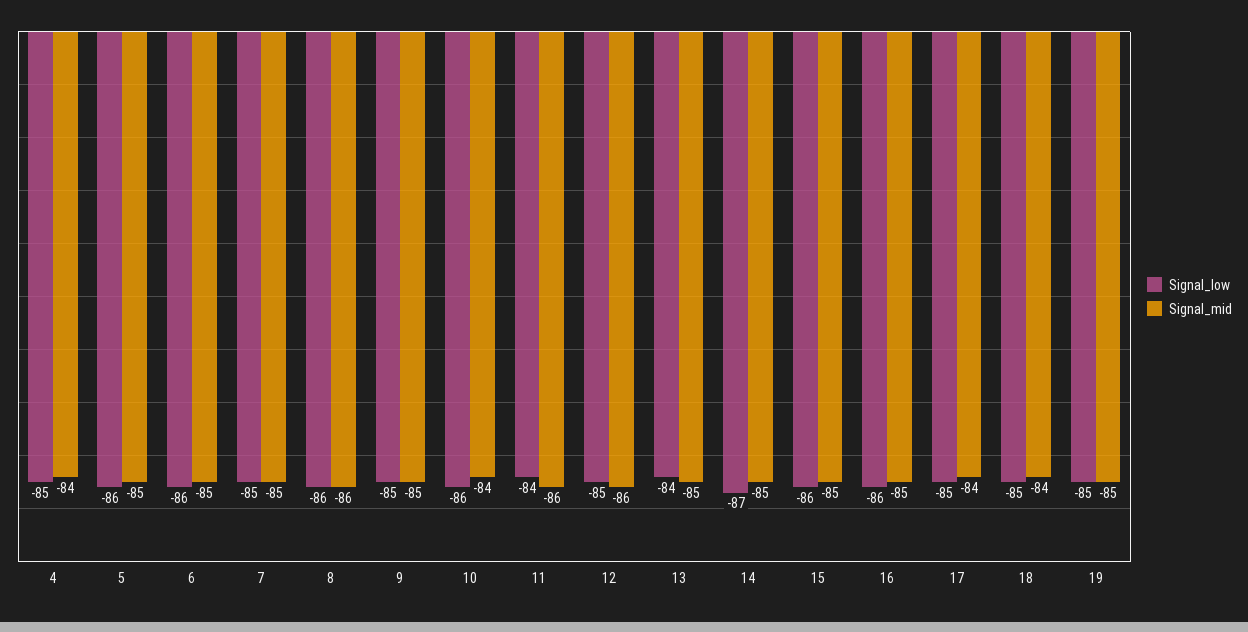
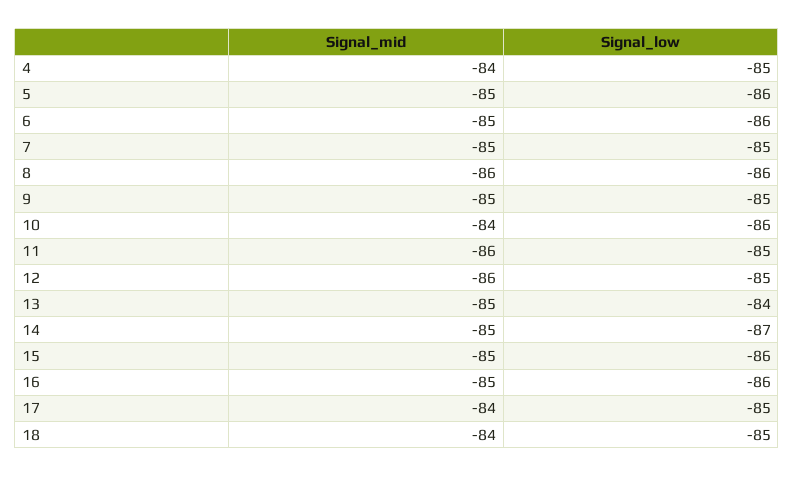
Signal_low, 11: -84 -> -85
Signal_low, 19: -85 -> none
Signal_mid, 19: -85 -> none

